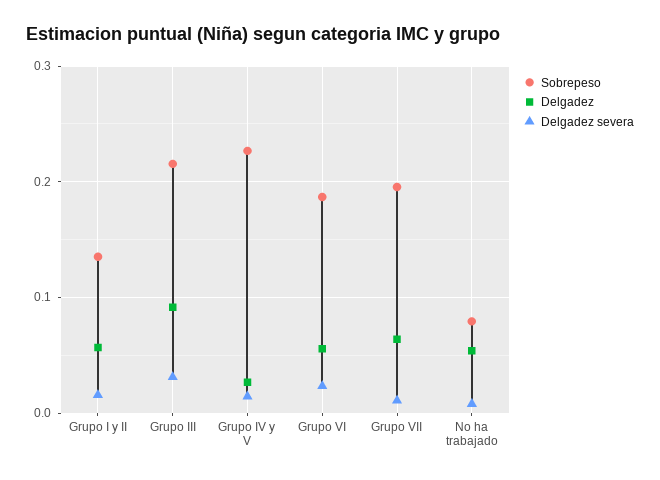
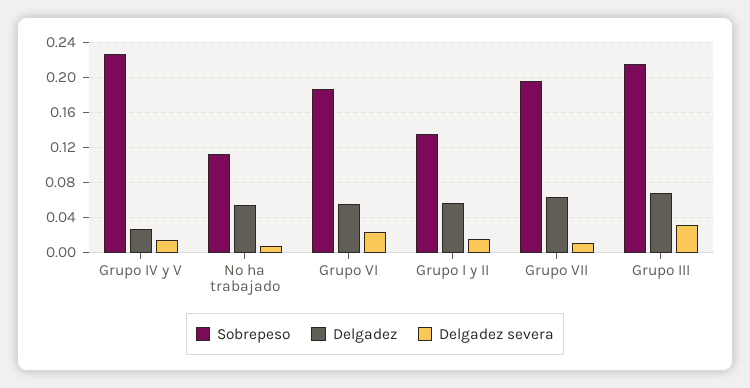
Delgadez, Grupo III: 0.09 -> 0.07
Sobrepeso, No ha trabajado: 0.08 -> 0.11

